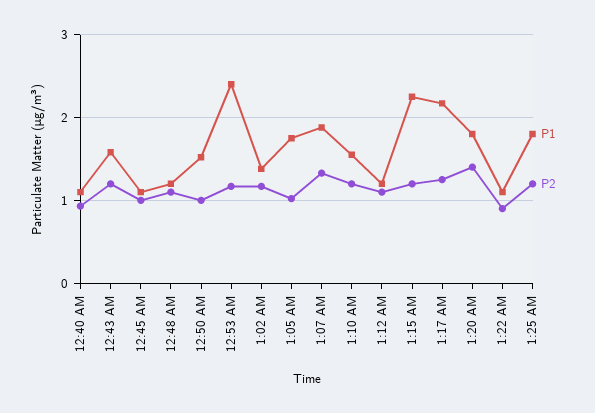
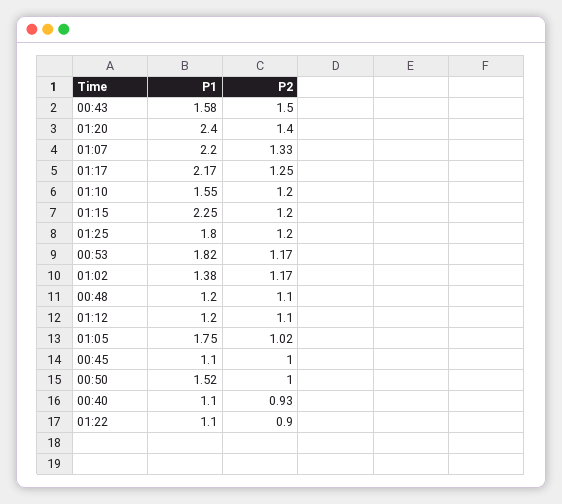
P2, 12:43 AM: 1.2 -> 1.5
P1, 12:53 AM: 2.4 -> 1.82
P1, 1:07 AM: 1.9 -> 2.2
P1, 1:20 AM: 1.8 -> 2.4

